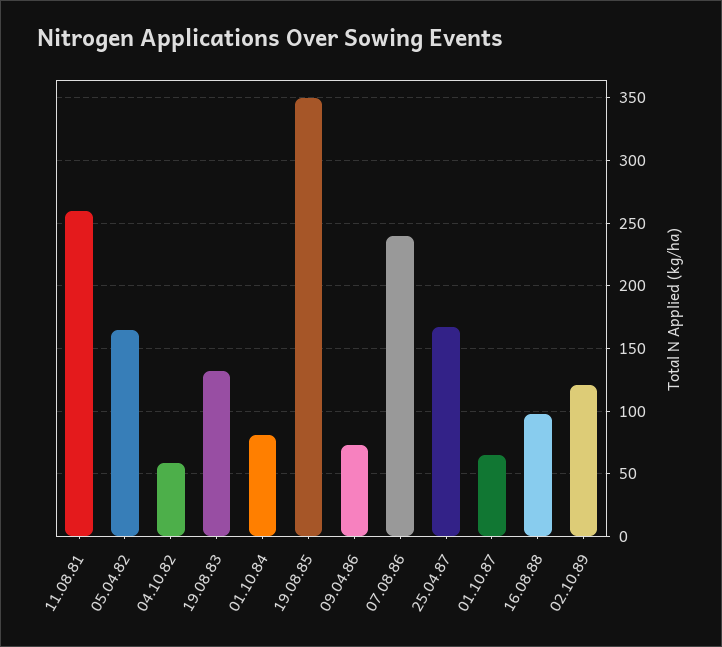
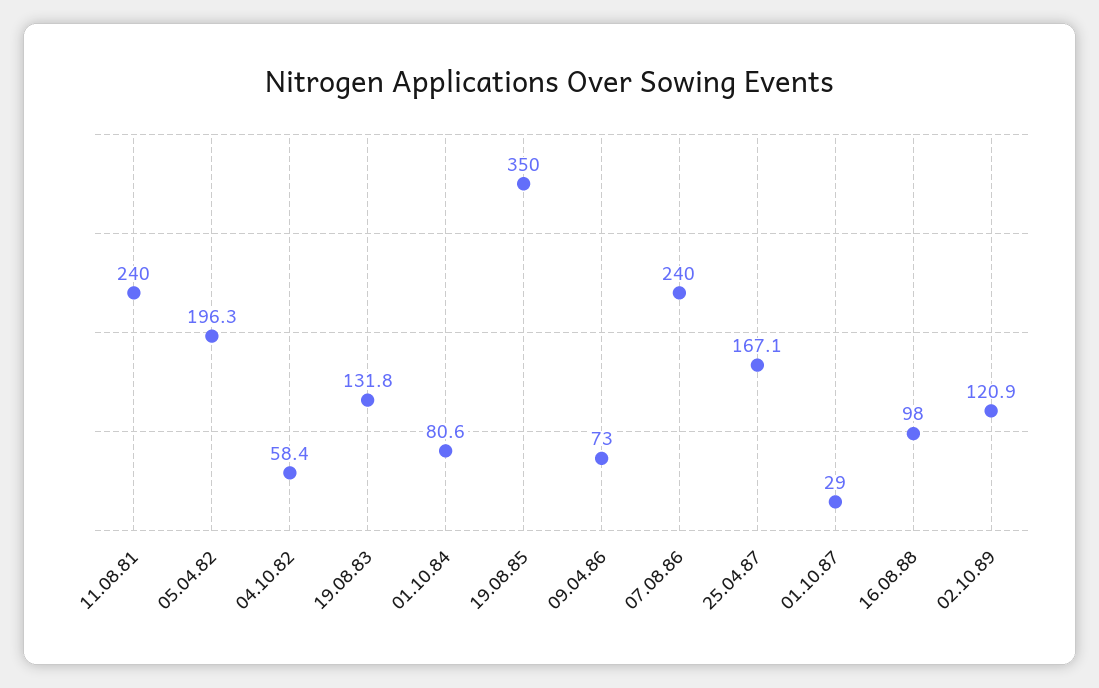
11.08.81: 260 -> 240
05.04.82: 165 -> 196.3
01.10.87: 65 -> 29

